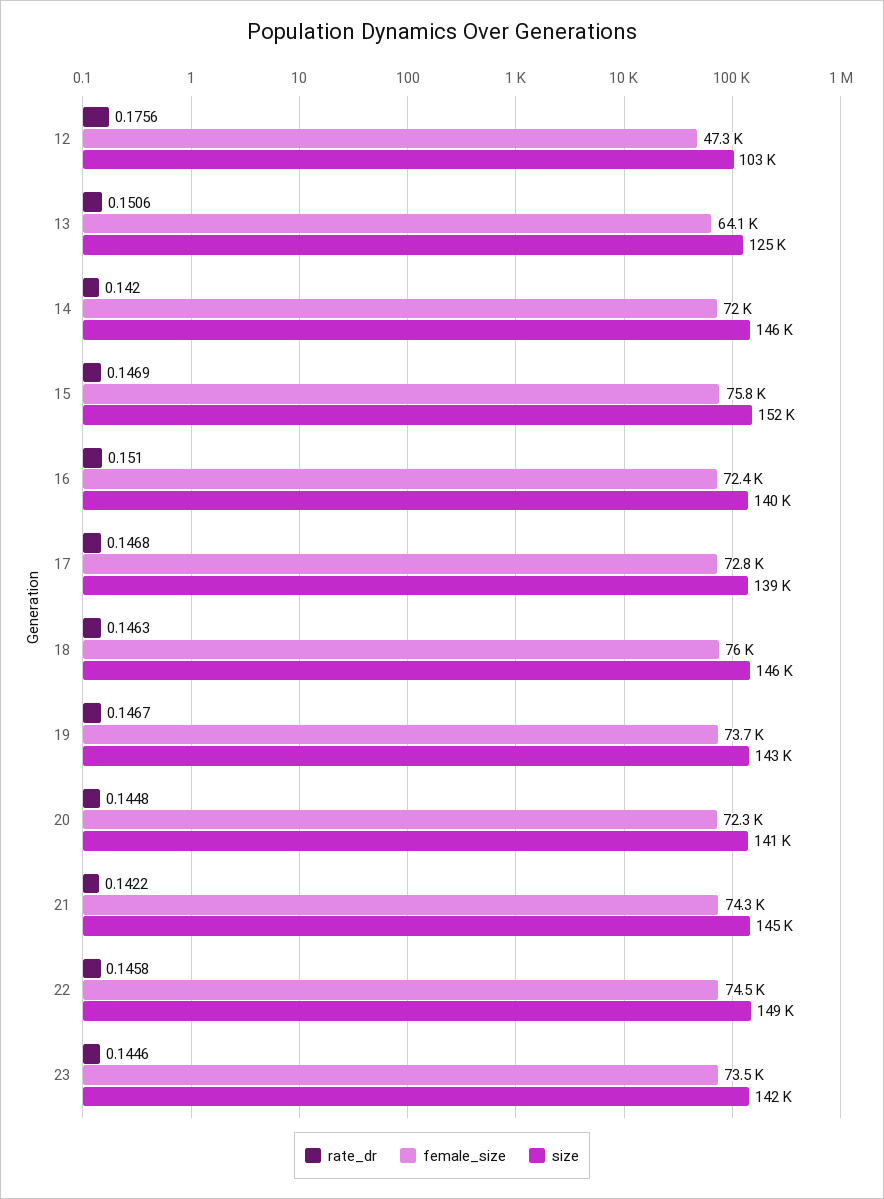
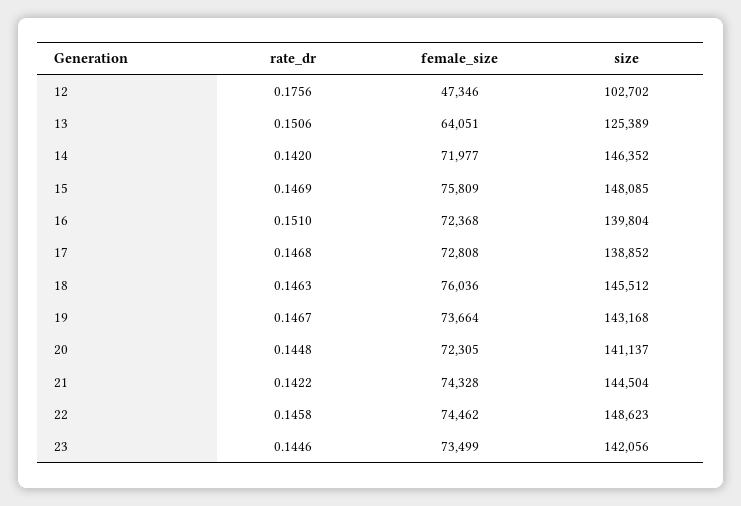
size, 15: 152000 -> 148085

